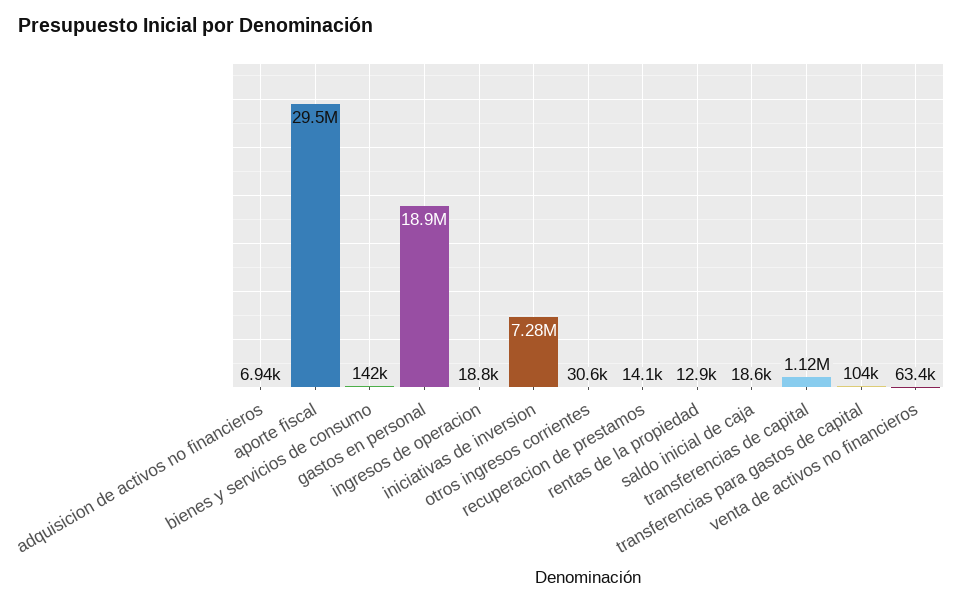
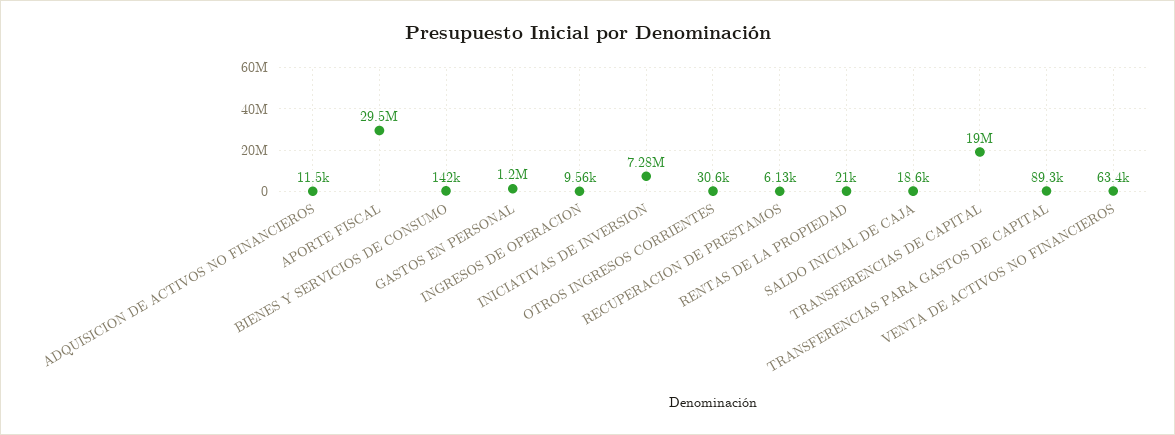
adquisicion de activos no financieros: 6940 -> 11500
gastos en personal: 18900000 -> 1200000
ingresos de operacion: 18800 -> 9560
recuperacion de prestamos: 14100 -> 6130
rentas de la propiedad: 12900 -> 21000
transferencias de capital: 1120000 -> 19000000
transferencias para gastos de capital: 104000 -> 89300

